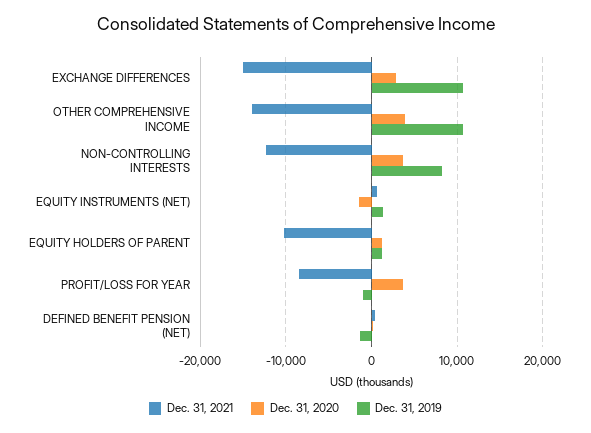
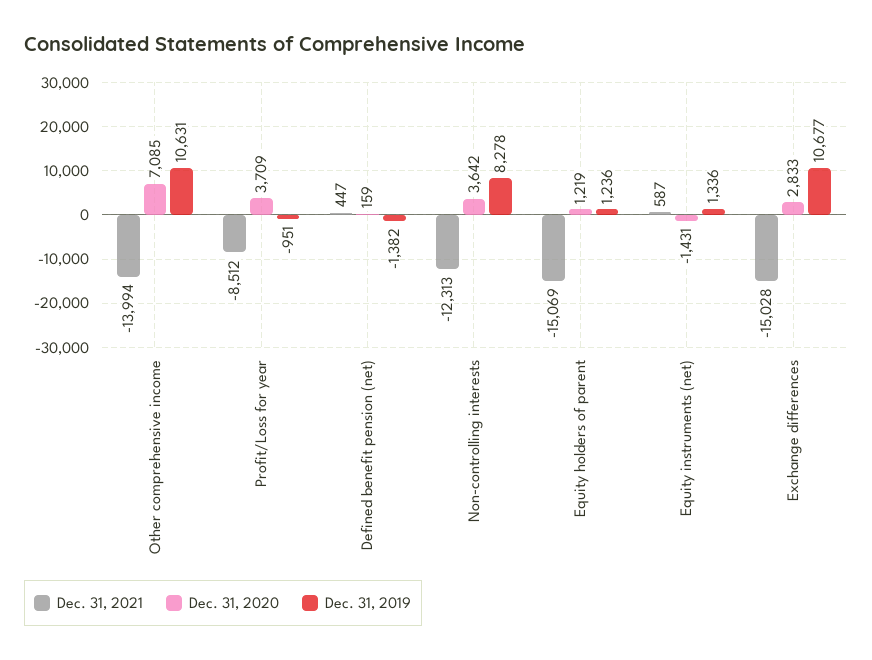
Dec. 31, 2020, OTHER COMPREHENSIVE INCOME: 4000 -> 7085
Dec. 31, 2021, EQUITY HOLDERS OF PARENT: -10000 -> -15069

